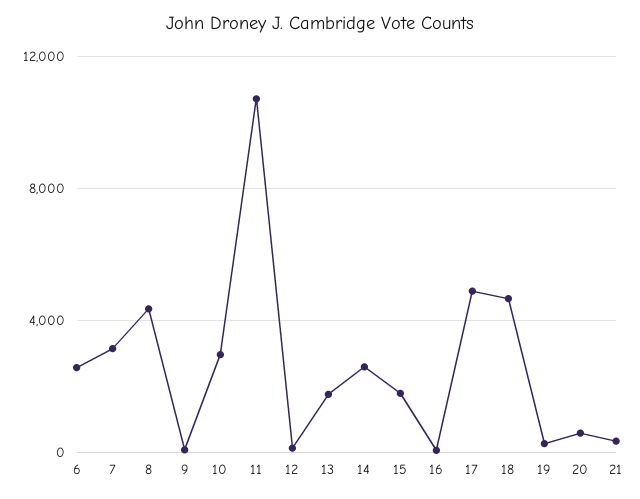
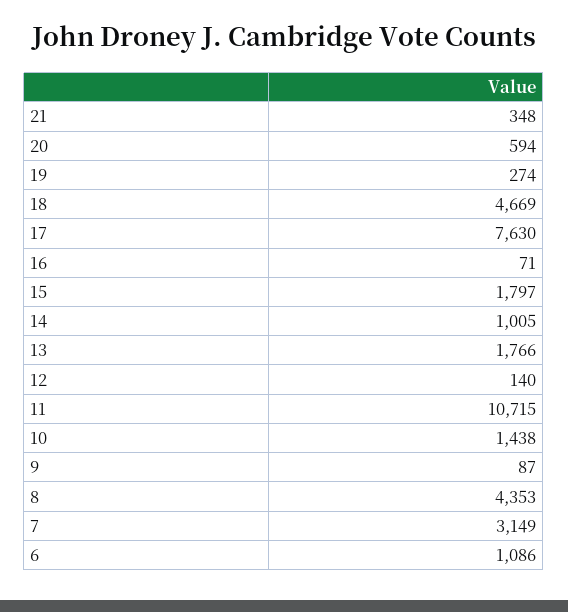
6: 2500 -> 1086
10: 3000 -> 1438
14: 2500 -> 1005
17: 5000 -> 7630

